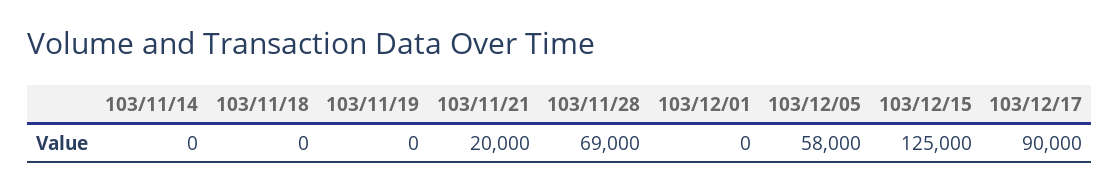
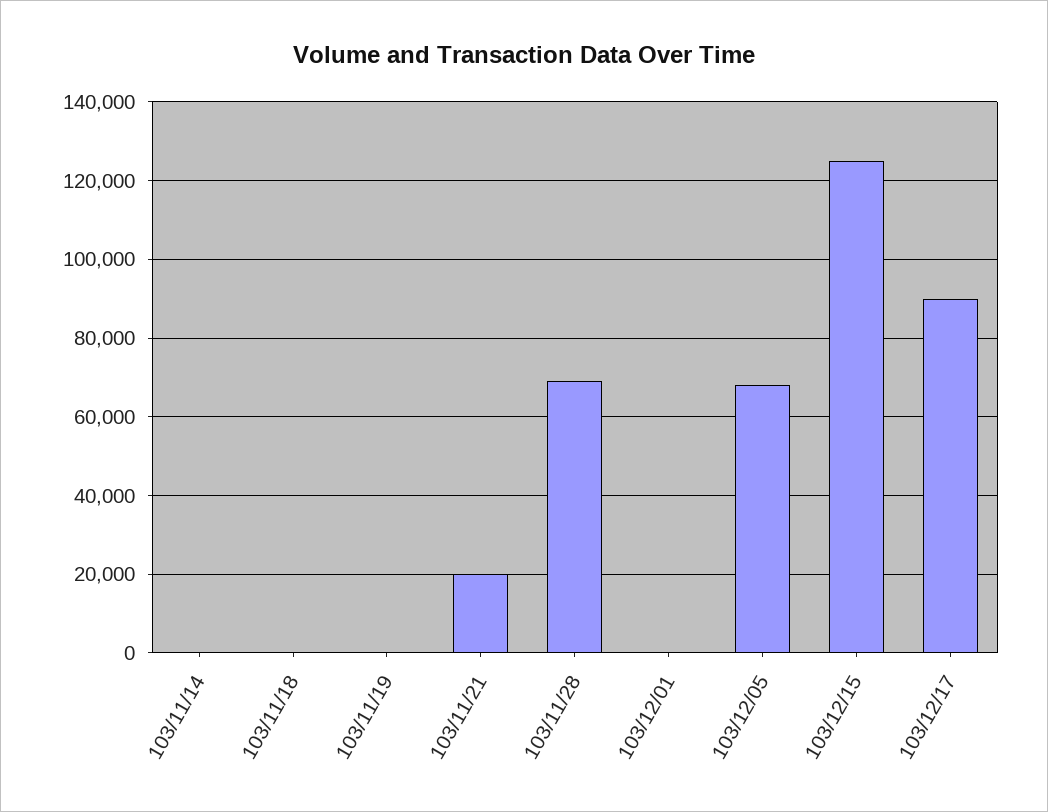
103/12/05: 58000 -> 68000

